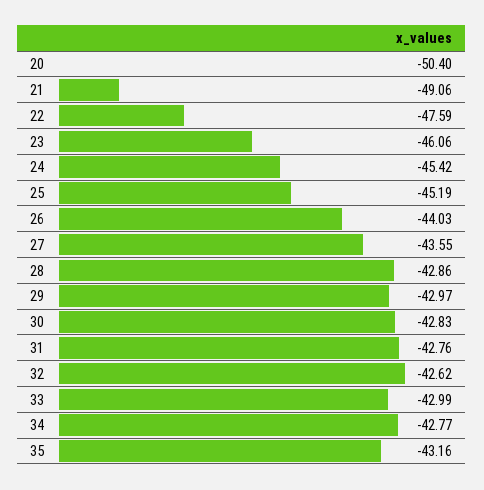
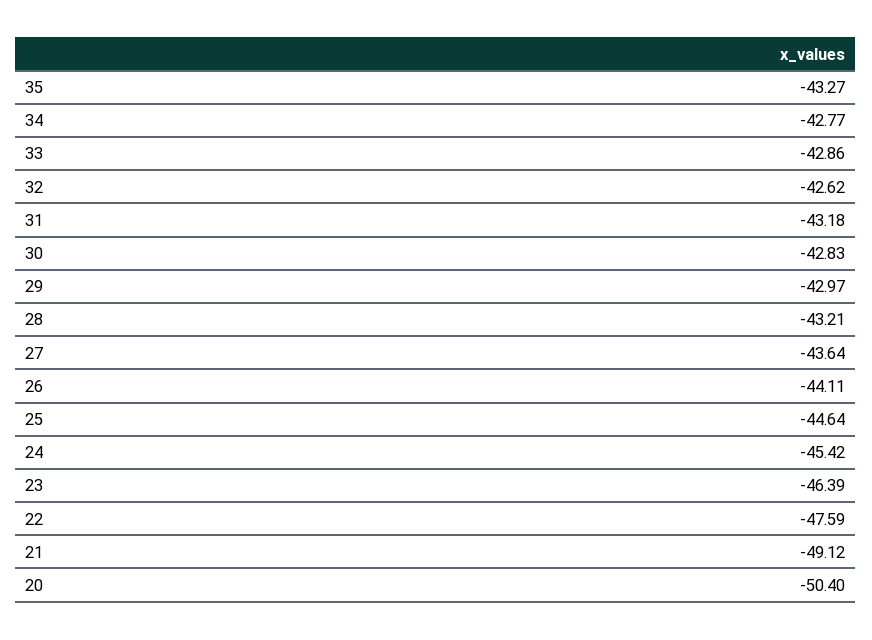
21: -49.06 -> -49.12
23: -46.06 -> -46.39
25: -45.19 -> -44.64
26: -44.03 -> -44.11
27: -43.55 -> -43.64
28: -42.86 -> -43.21
31: -42.76 -> -43.18
33: -42.99 -> -42.86
35: -43.16 -> -43.27

